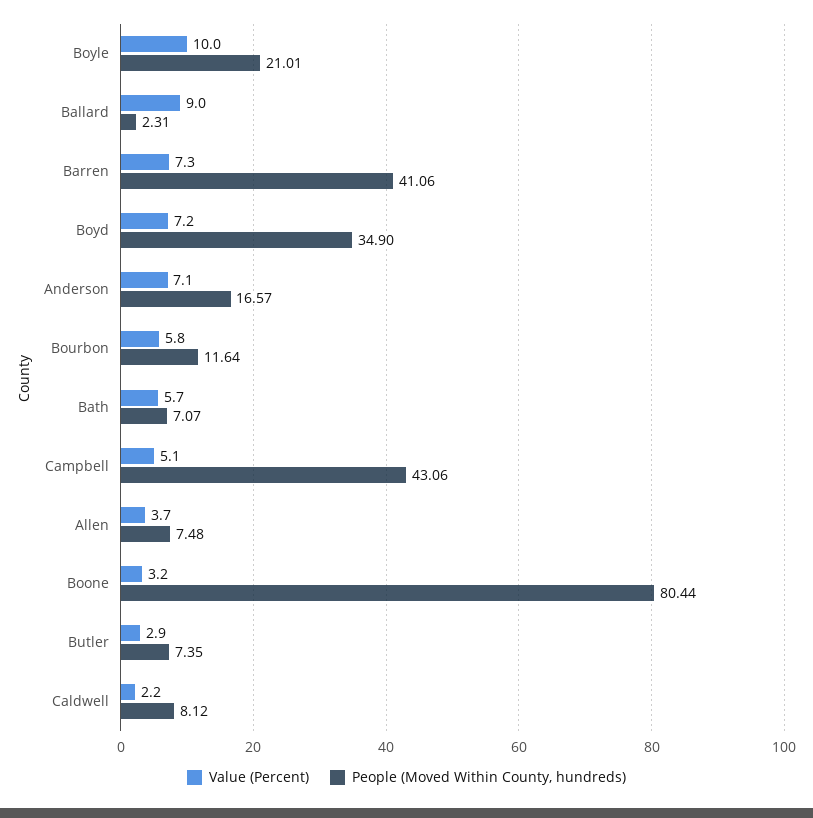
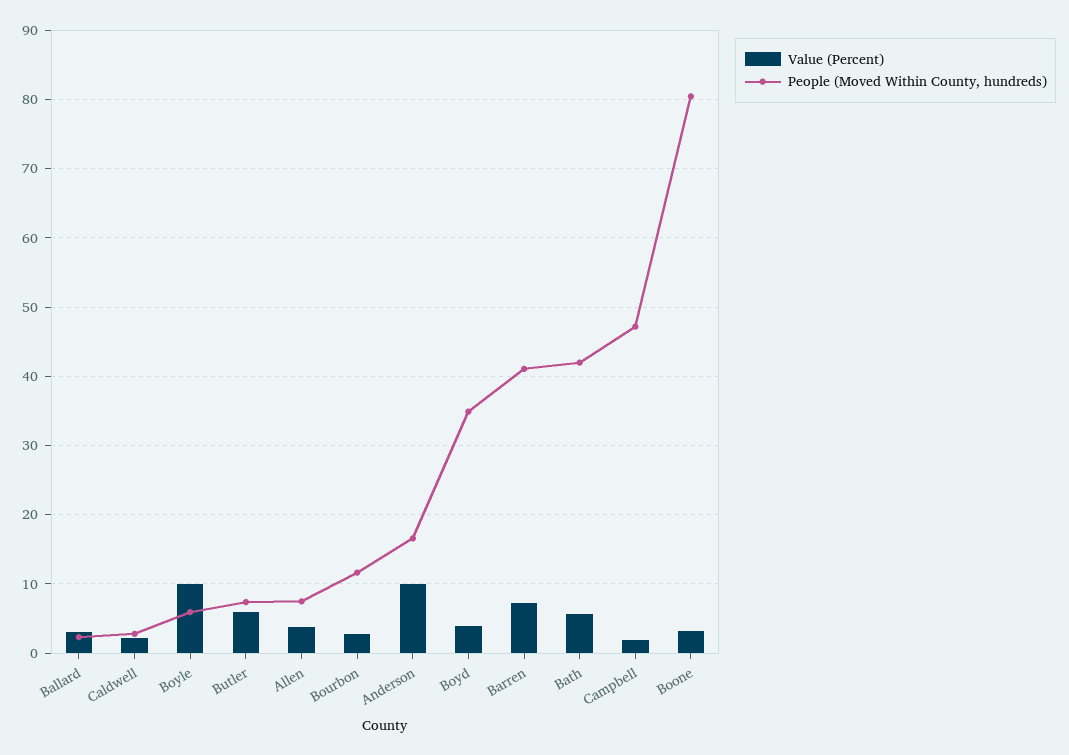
People (Moved Within County, hundreds), Boyle: 21.01 -> 6
Value (Percent), Ballard: 9 -> 3
Value (Percent), Boyd: 7.2 -> 4
Value (Percent), Anderson: 7.1 -> 10
Value (Percent), Bourbon: 5.8 -> 3
People (Moved Within County, hundreds), Bath: 7.07 -> 42
Value (Percent), Campbell: 5.1 -> 2
People (Moved Within County, hundreds), Campbell: 43.06 -> 47
Value (Percent), Butler: 2.9 -> 6
People (Moved Within County, hundreds), Caldwell: 8.12 -> 3

